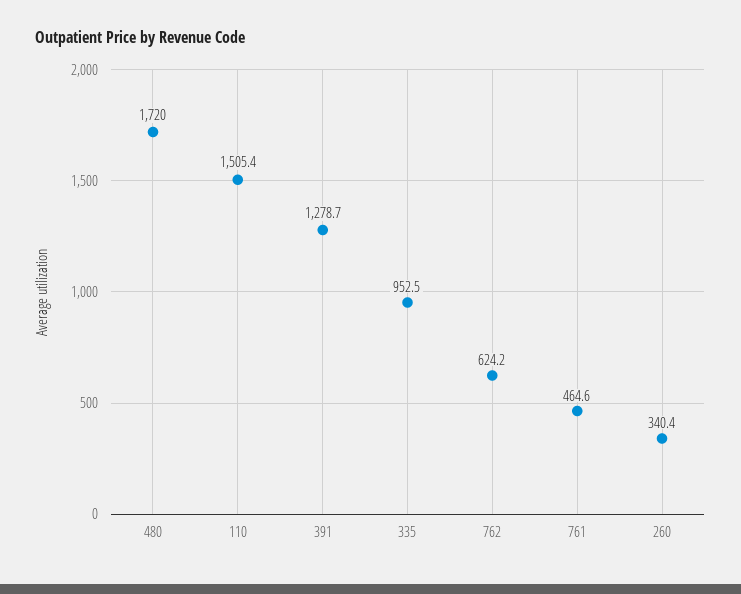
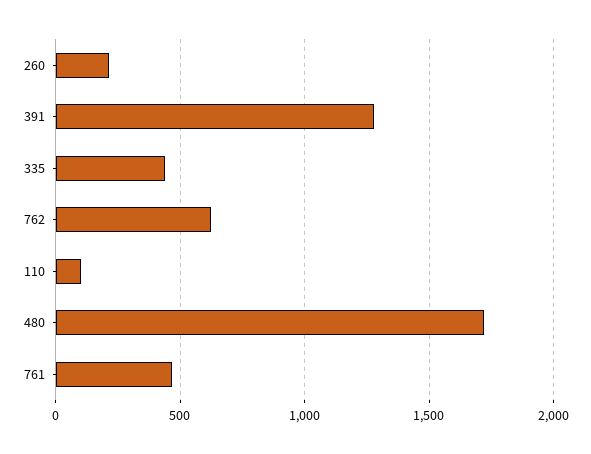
110: 1505.4 -> 100
335: 952.5 -> 450
260: 340.4 -> 200

